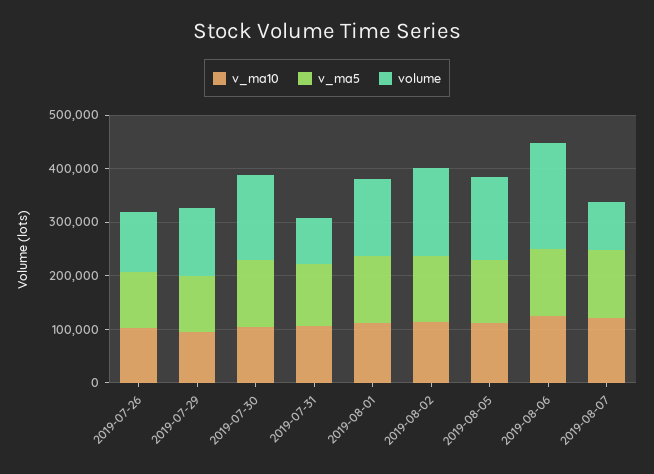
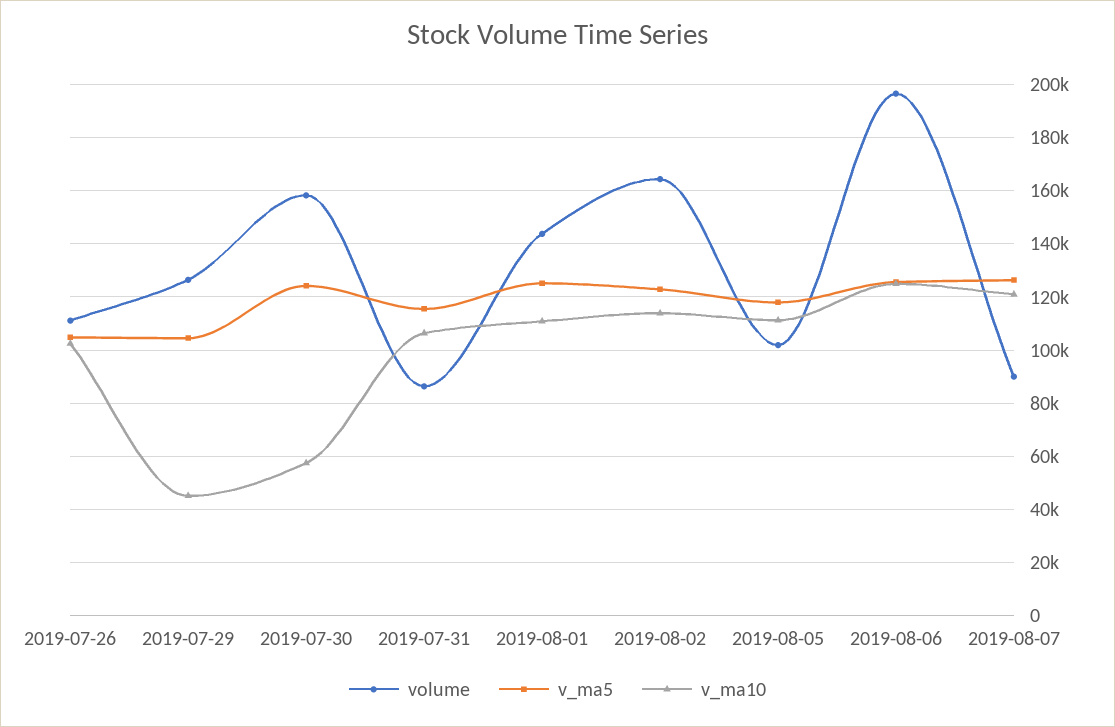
v_ma10, 2019-07-29: 100000 -> 45000
v_ma10, 2019-07-30: 100000 -> 57500
volume, 2019-08-05: 160000 -> 102500

